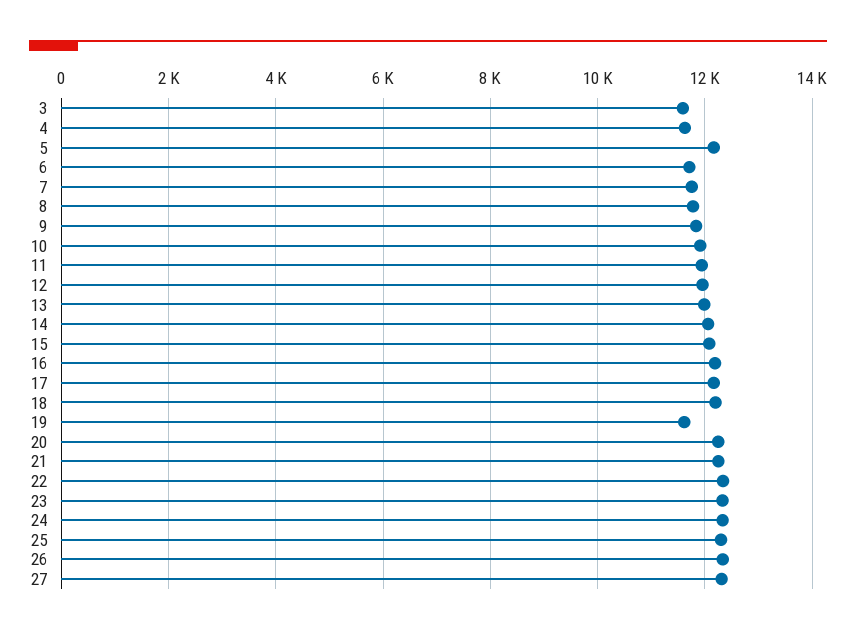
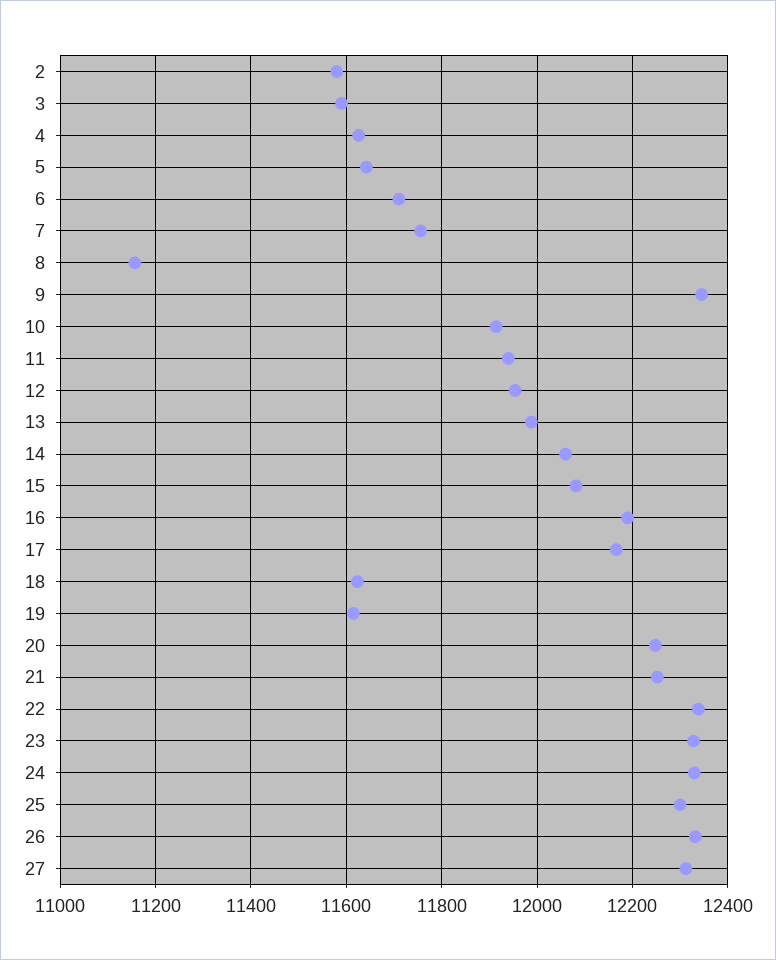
5: 12200 -> 11640
8: 11800 -> 11160
9: 11800 -> 12340
18: 12200 -> 11620
2: none -> 11580

